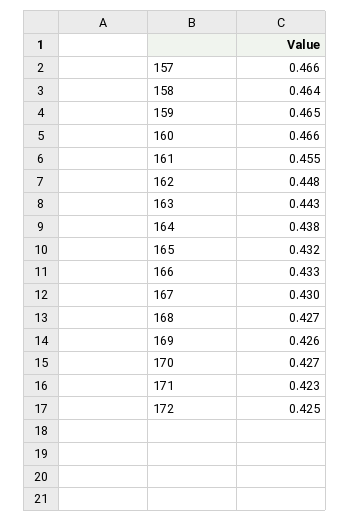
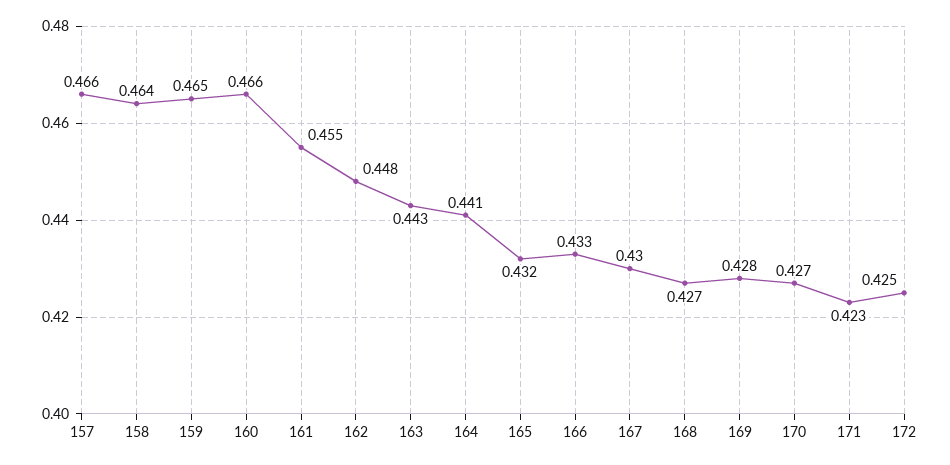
164: 0.438 -> 0.441
169: 0.426 -> 0.428

